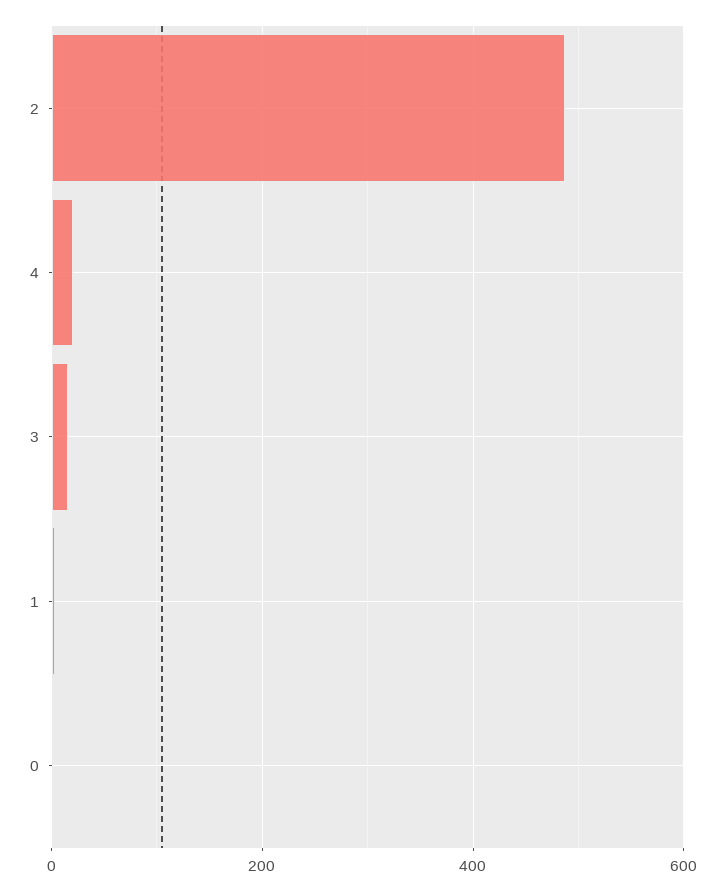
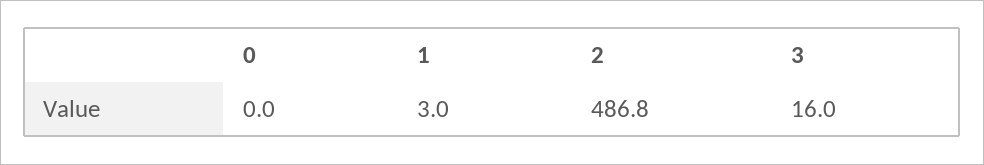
4: 20 -> none

